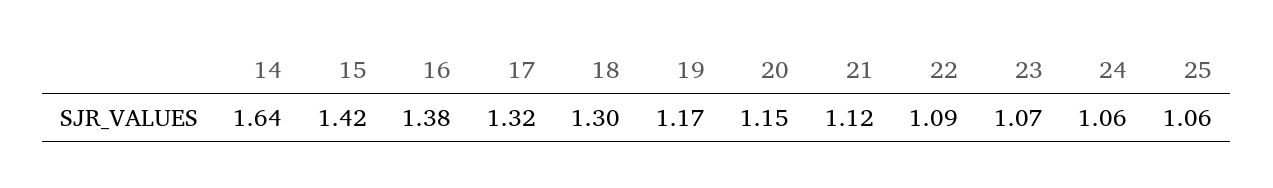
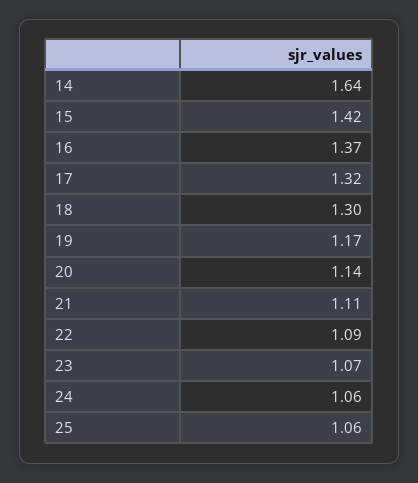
16: 1.38 -> 1.37
20: 1.15 -> 1.14
21: 1.12 -> 1.11

